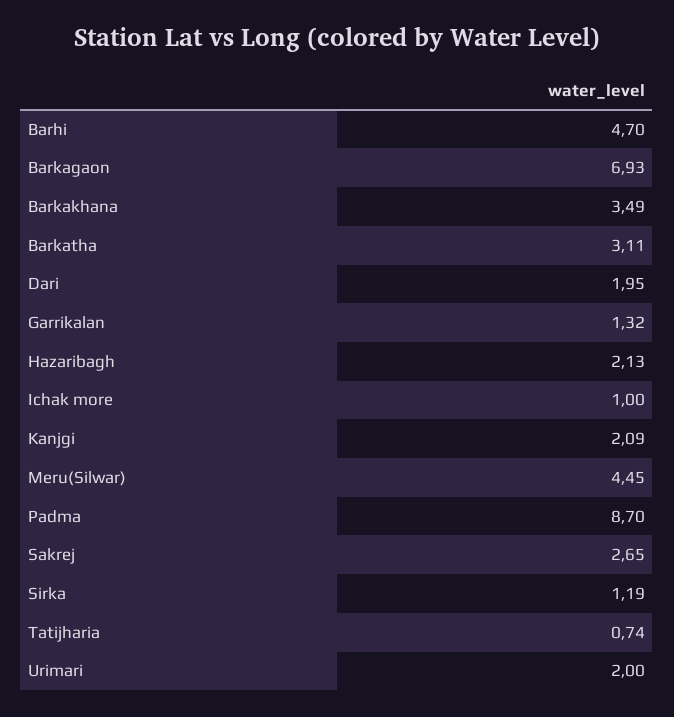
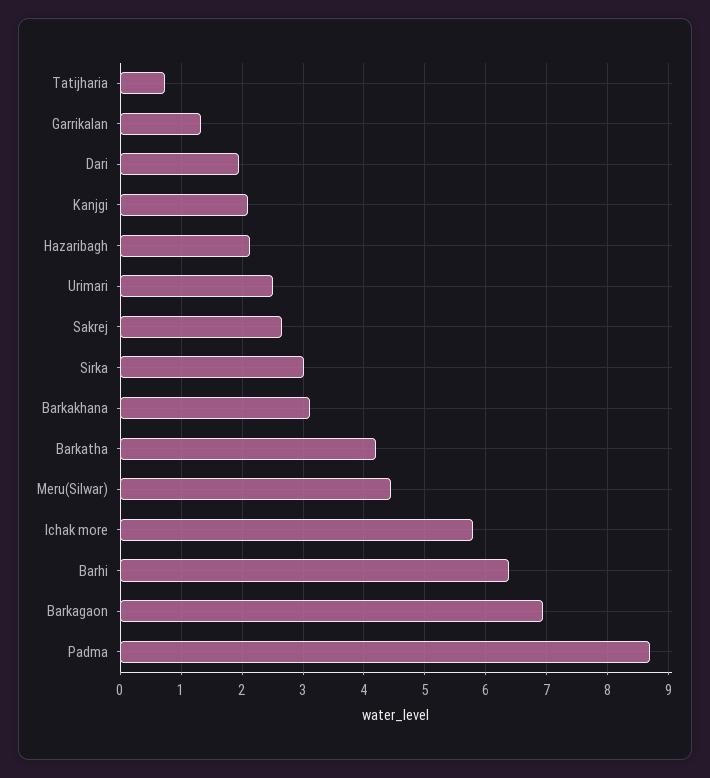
Barhi: 4.7 -> 6.4
Barkakhana: 3.49 -> 3.1
Barkatha: 3.11 -> 4.2
Ichak more: 1 -> 5.8
Sirka: 1.19 -> 3
Urimari: 2 -> 2.5

